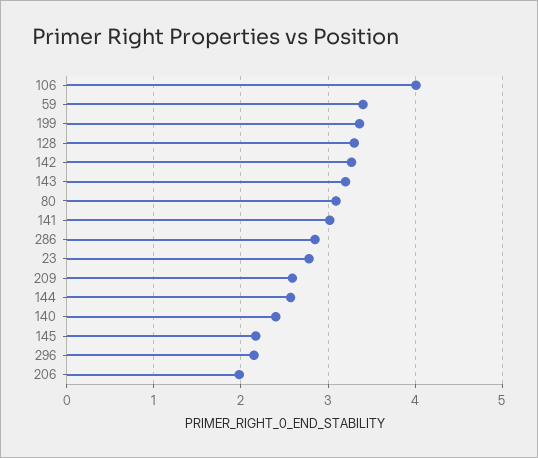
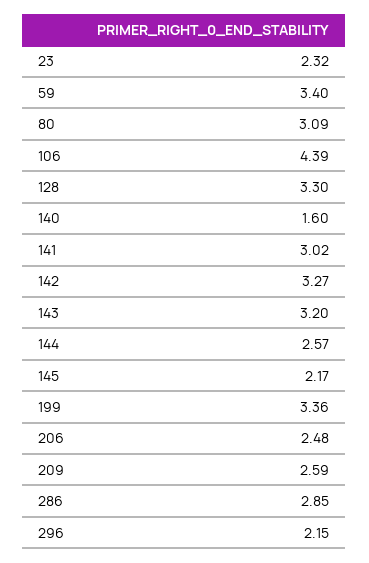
106: 4 -> 4.39
23: 2.8 -> 2.32
140: 2.4 -> 1.6
206: 2 -> 2.48

